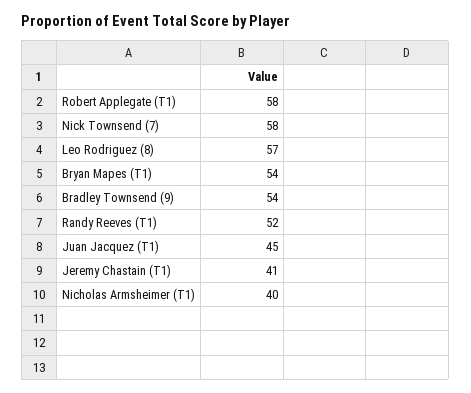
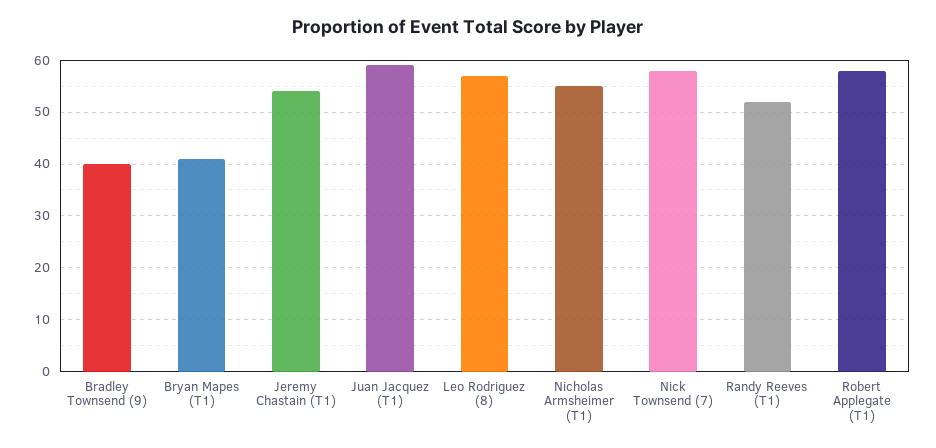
Bryan Mapes (T1): 54 -> 40
Bradley Townsend (9): 54 -> 40
Juan Jacquez (T1): 45 -> 60
Jeremy Chastain (T1): 41 -> 55
Nicholas Armsheimer (T1): 40 -> 55

